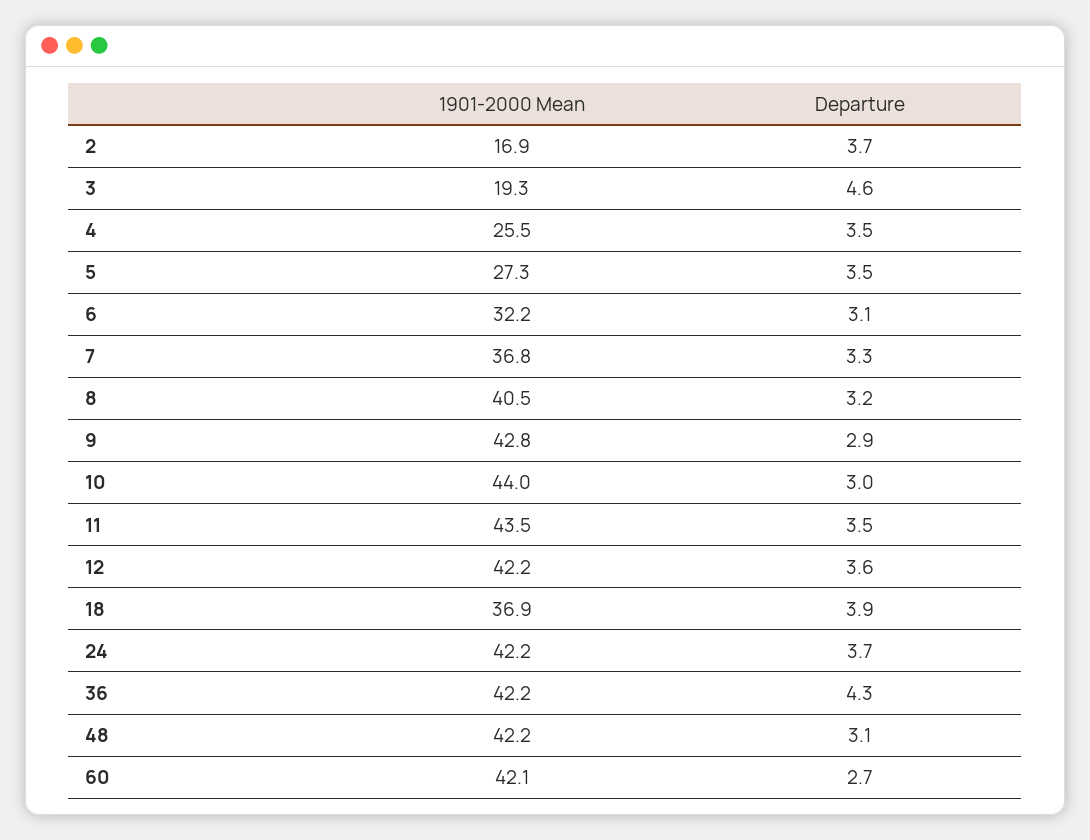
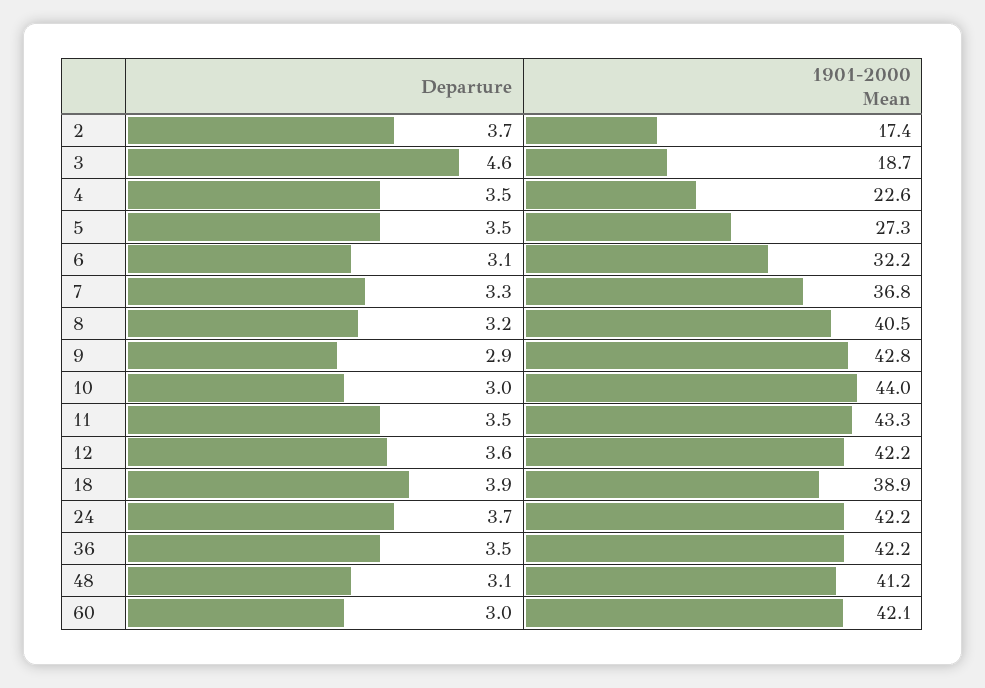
1901-2000 Mean, 2: 16.9 -> 17.4
1901-2000 Mean, 3: 19.3 -> 18.7
1901-2000 Mean, 4: 25.5 -> 22.6
1901-2000 Mean, 11: 43.5 -> 43.3
1901-2000 Mean, 18: 36.9 -> 38.9
Departure, 36: 4.3 -> 3.5
1901-2000 Mean, 48: 42.2 -> 41.2
Departure, 60: 2.7 -> 3

